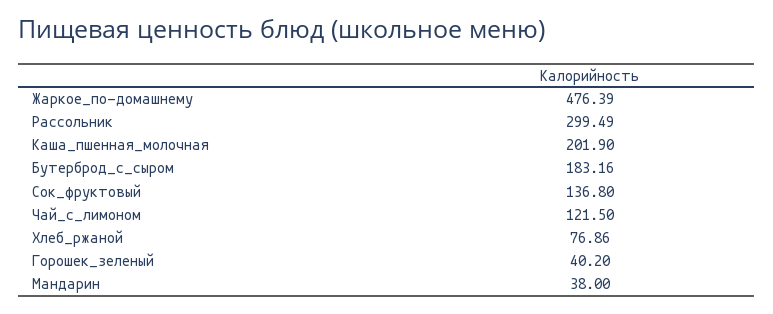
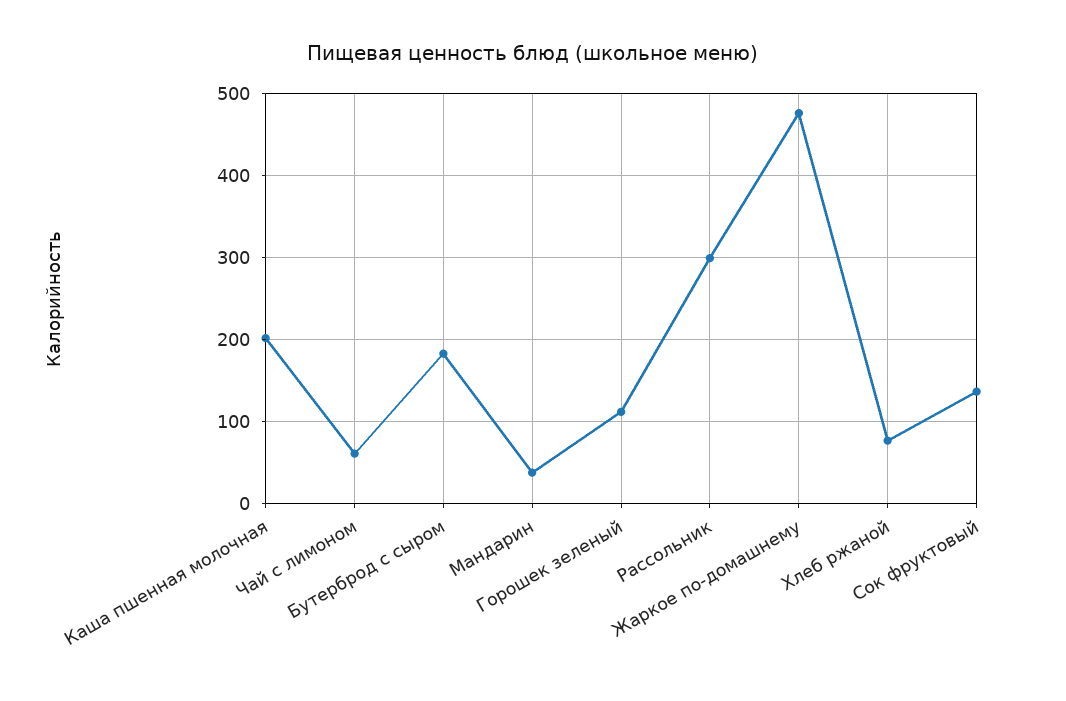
Чай_с_лимоном: 121.5 -> 60
Горошек_зеленый: 40.2 -> 110

